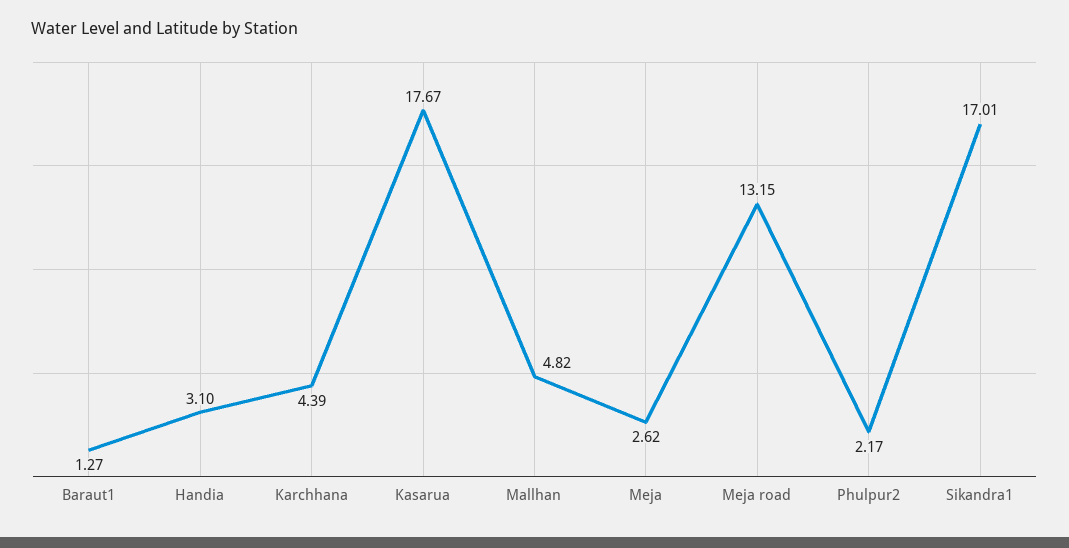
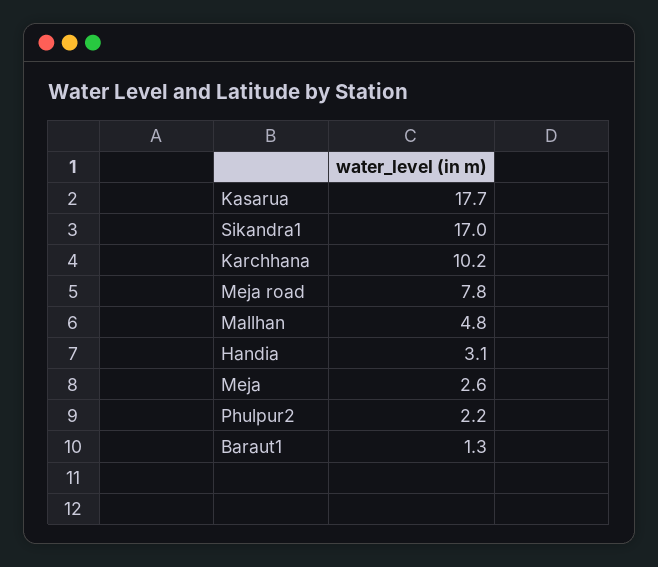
Karchhana: 4.39 -> 10.2
Meja road: 13.15 -> 7.8

